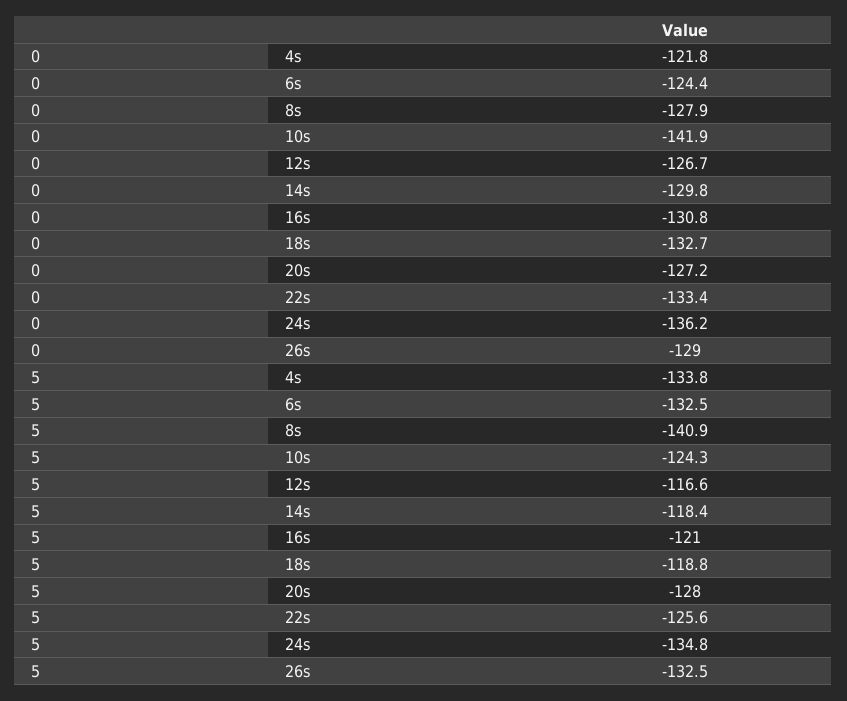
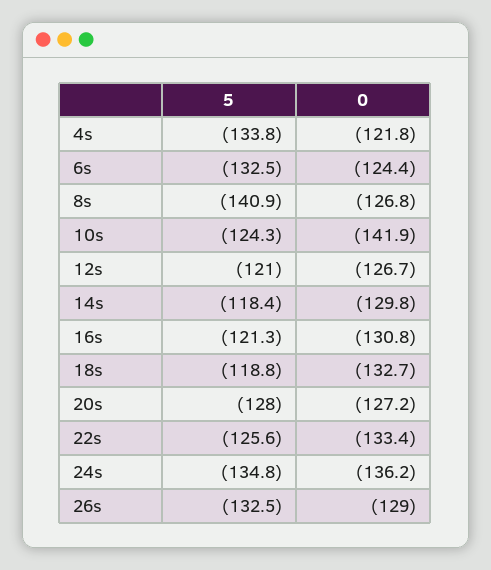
0, 8s: -127.9 -> -126.8
5, 12s: -116.6 -> -121
5, 16s: -121 -> -121.3

